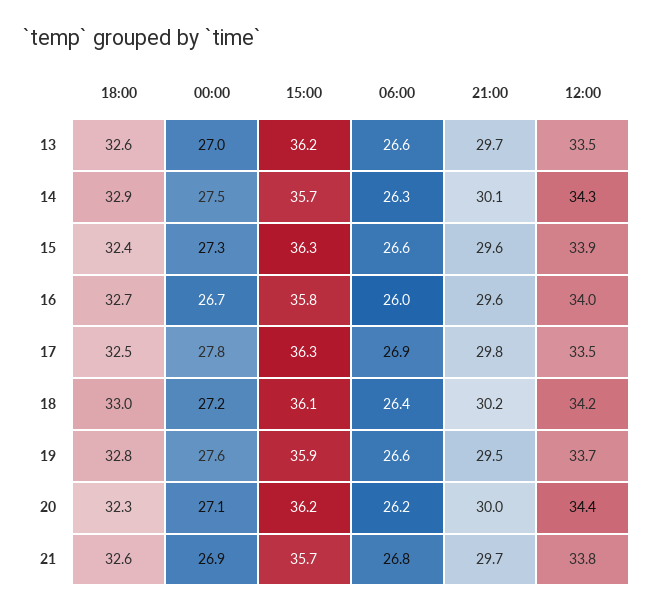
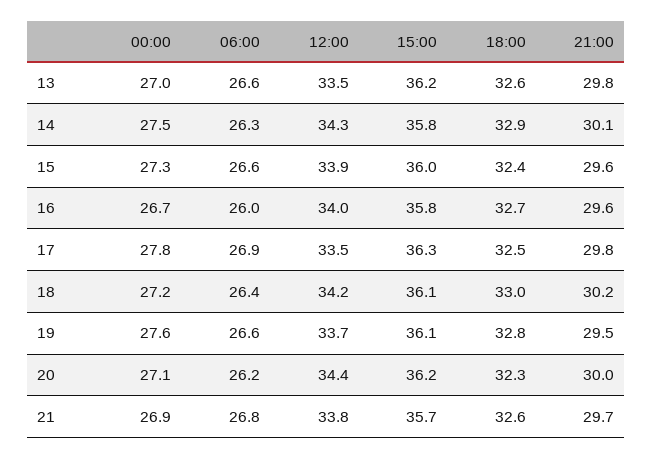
21:00, 13: 29.7 -> 29.8
15:00, 14: 35.7 -> 35.8
15:00, 15: 36.3 -> 36
15:00, 19: 35.9 -> 36.1

